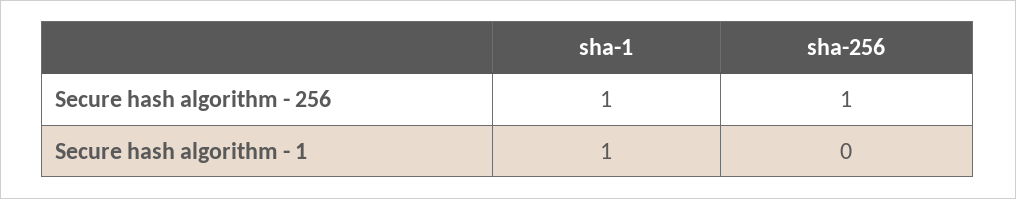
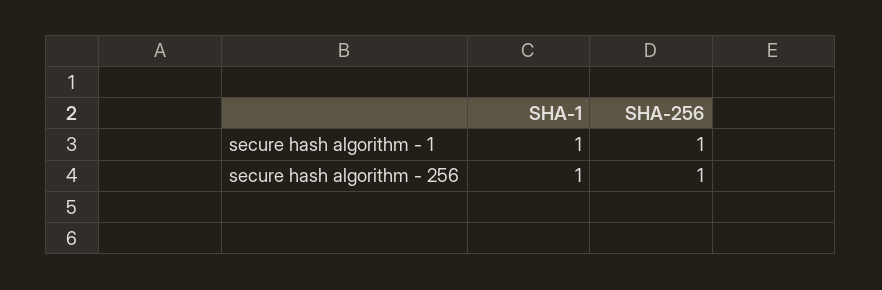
sha-256, Secure hash algorithm - 1: 0 -> 1

